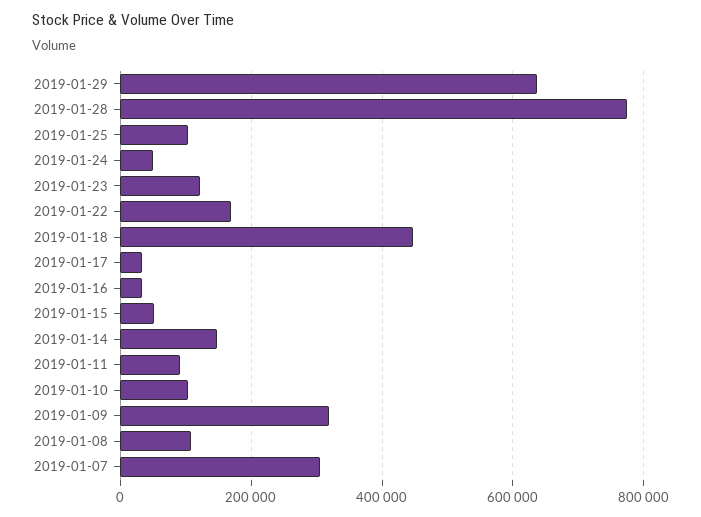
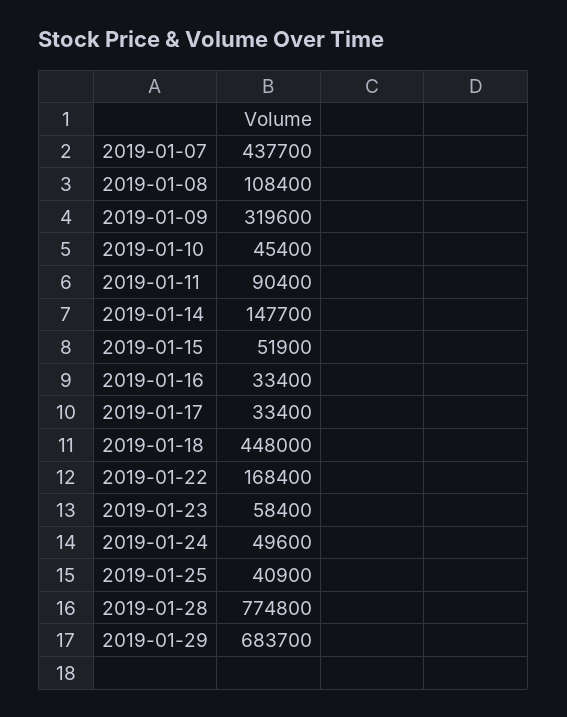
2019-01-29: 640000 -> 683700
2019-01-25: 100000 -> 40900
2019-01-23: 120000 -> 58400
2019-01-10: 100000 -> 45400
2019-01-07: 300000 -> 437700

